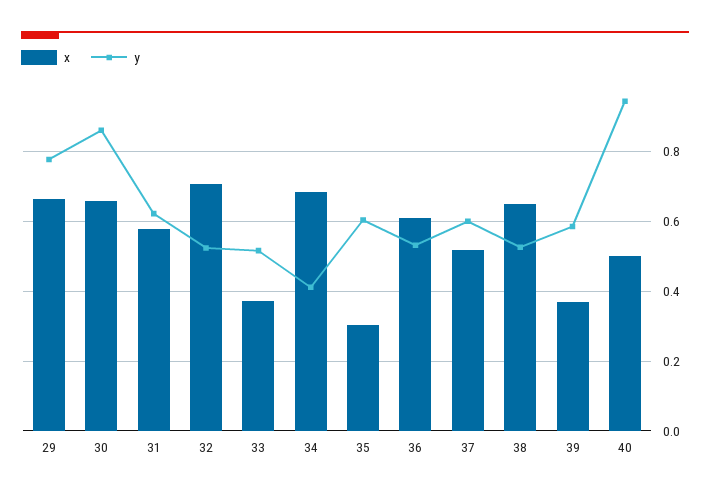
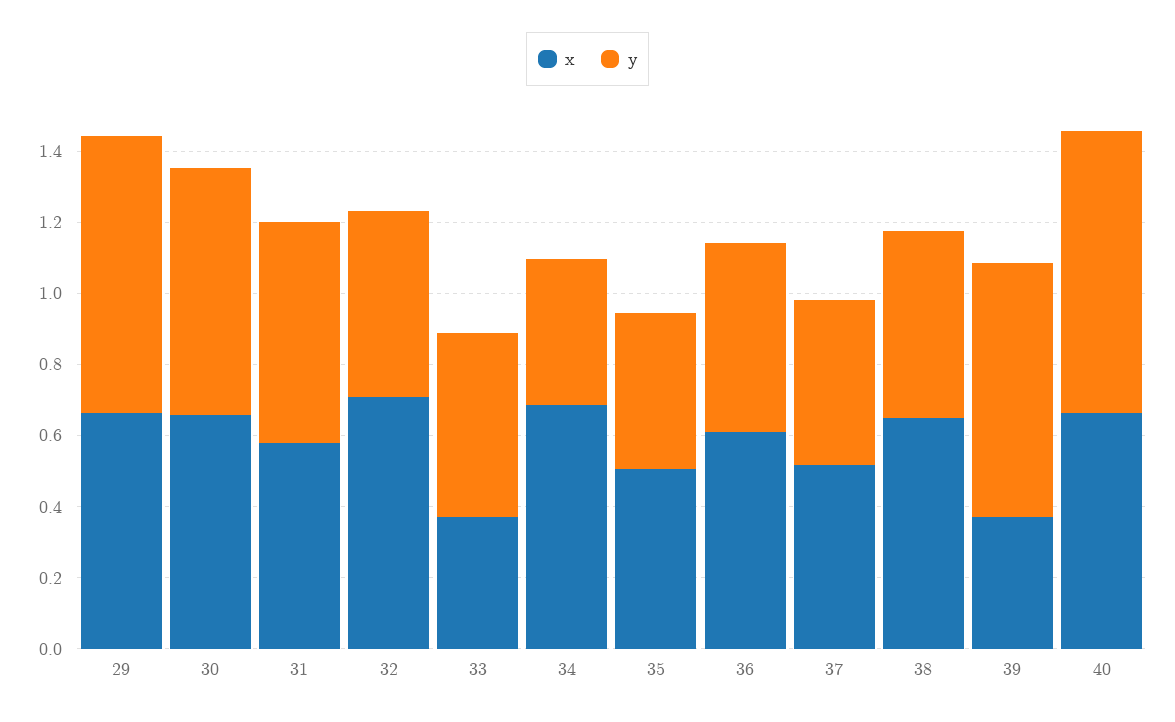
y, 30: 0.86 -> 0.7
x, 35: 0.3 -> 0.5
y, 35: 0.6 -> 0.45
y, 37: 0.6 -> 0.45
y, 39: 0.58 -> 0.7
x, 40: 0.5 -> 0.65
y, 40: 0.94 -> 0.8

